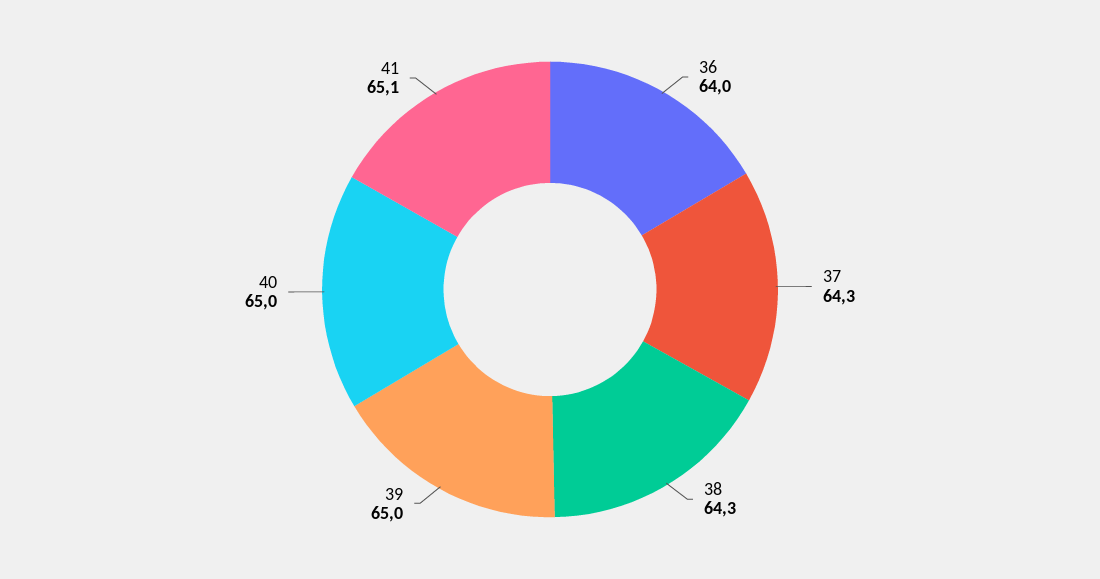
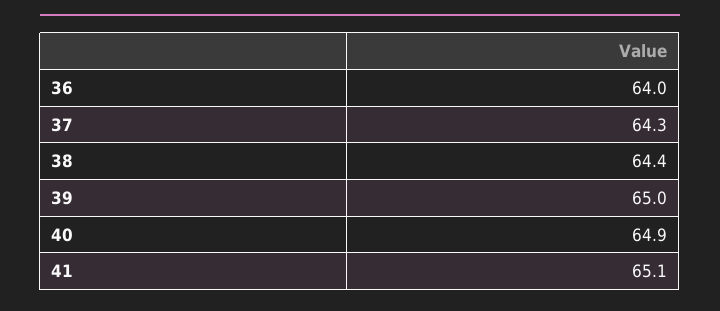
38: 64.3 -> 64.4
40: 65 -> 64.9

